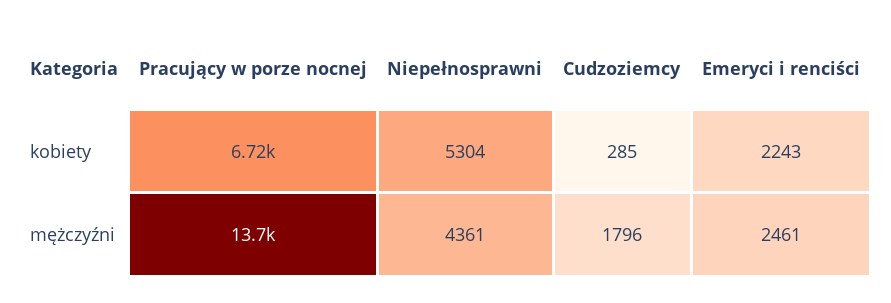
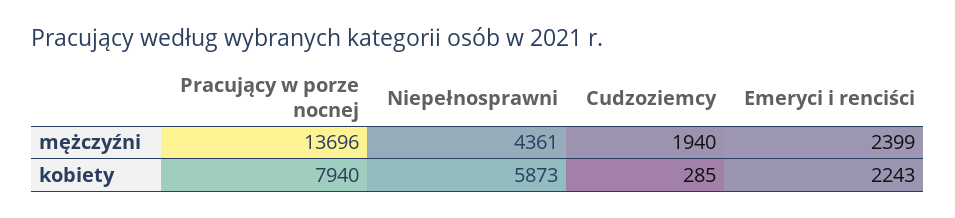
Pracujący w porze nocnej, kobiety: 6720 -> 7940
Niepełnosprawni, kobiety: 5304 -> 5873
Cudzoziemcy, mężczyźni: 1796 -> 1940
Emeryci i renciści, mężczyźni: 2461 -> 2399

